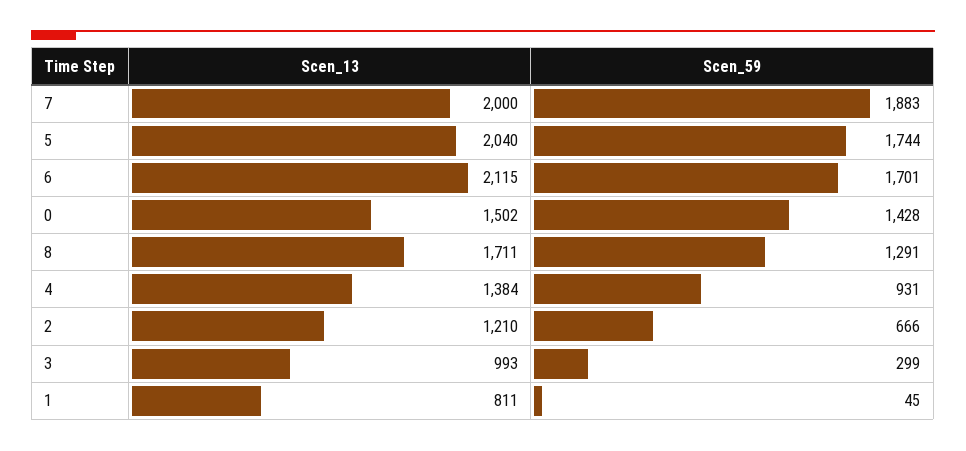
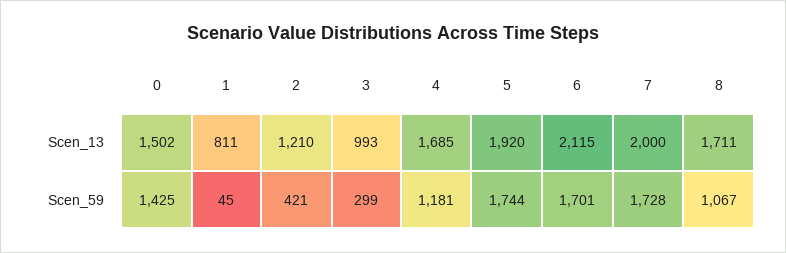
Scen_59, 7: 1883 -> 1728
Scen_13, 5: 2040 -> 1920
Scen_59, 0: 1428 -> 1425
Scen_59, 8: 1291 -> 1067
Scen_13, 4: 1384 -> 1685
Scen_59, 4: 931 -> 1181
Scen_59, 2: 666 -> 421

